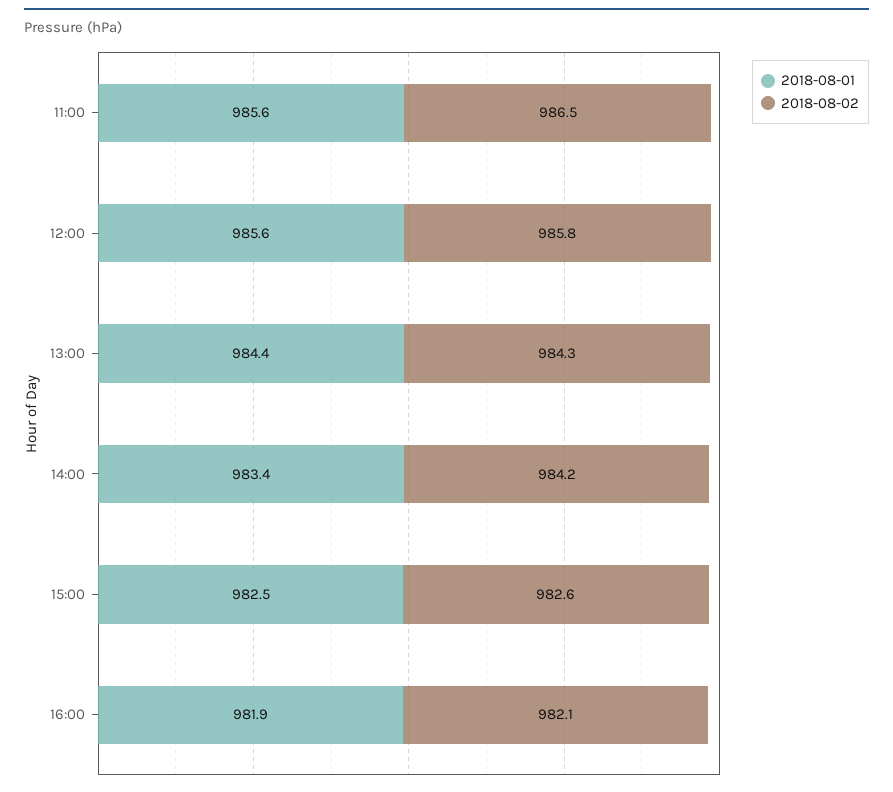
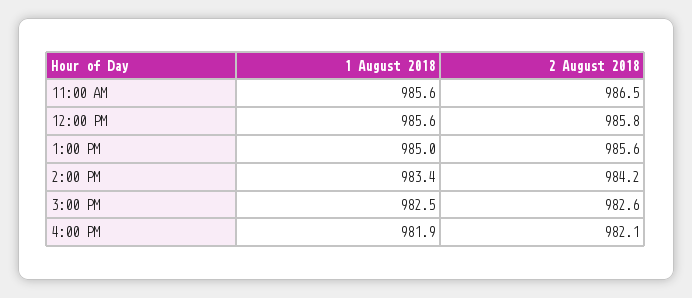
2018-08-01, 13:00: 984.4 -> 985
2018-08-02, 13:00: 984.3 -> 985.6

